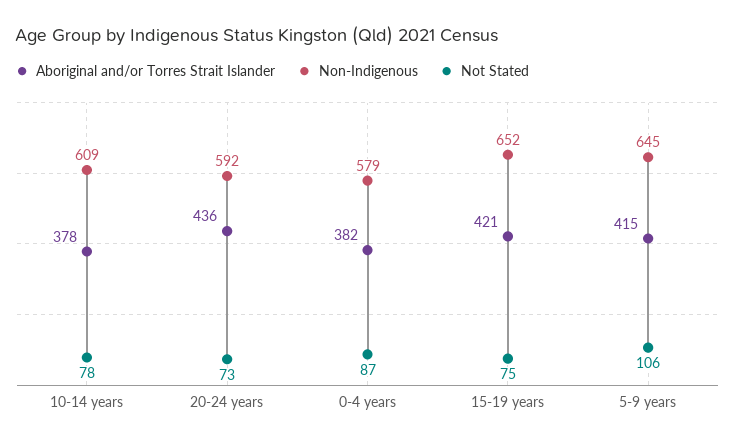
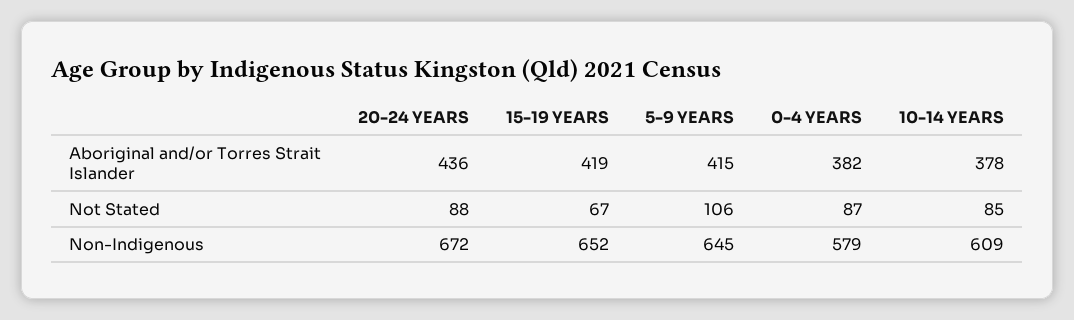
Not Stated, 10-14 years: 78 -> 85
Non-Indigenous, 20-24 years: 592 -> 672
Not Stated, 20-24 years: 73 -> 88
Aboriginal and/or Torres Strait Islander, 15-19 years: 421 -> 419
Not Stated, 15-19 years: 75 -> 67

